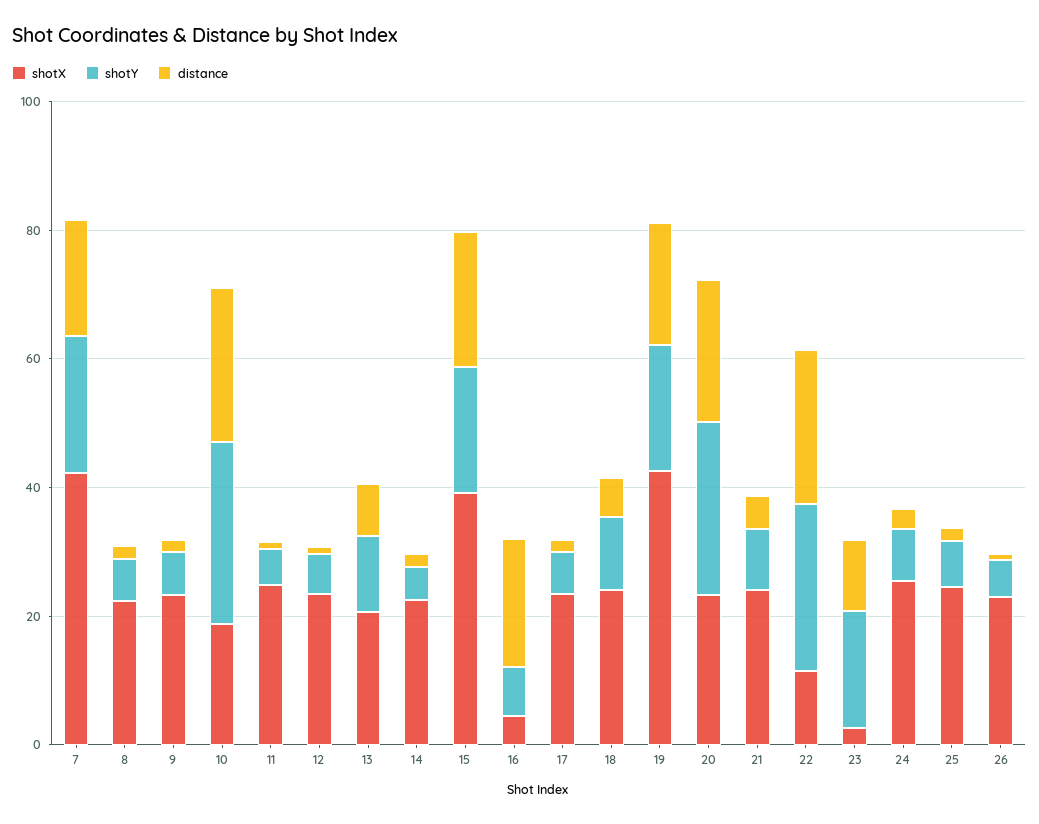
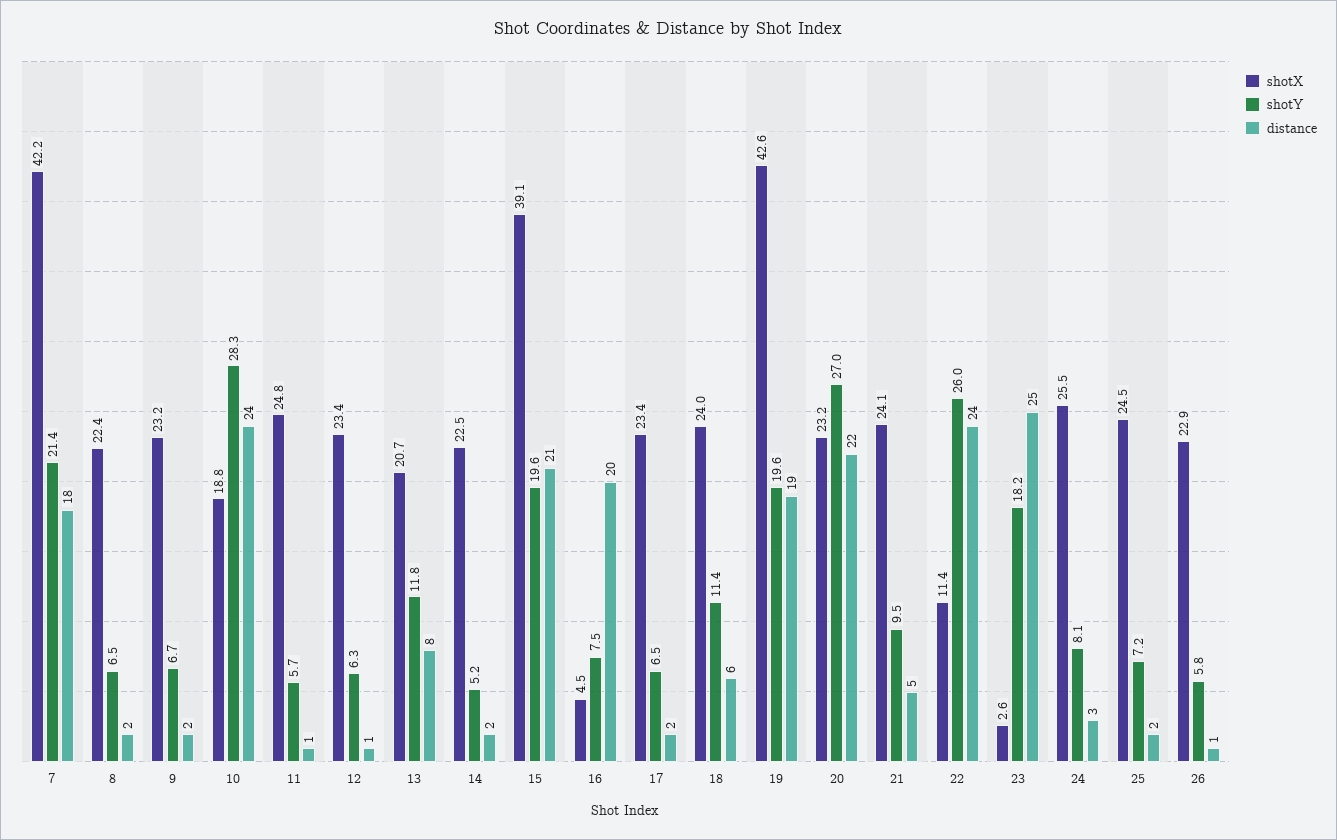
distance, 23: 10 -> 25

